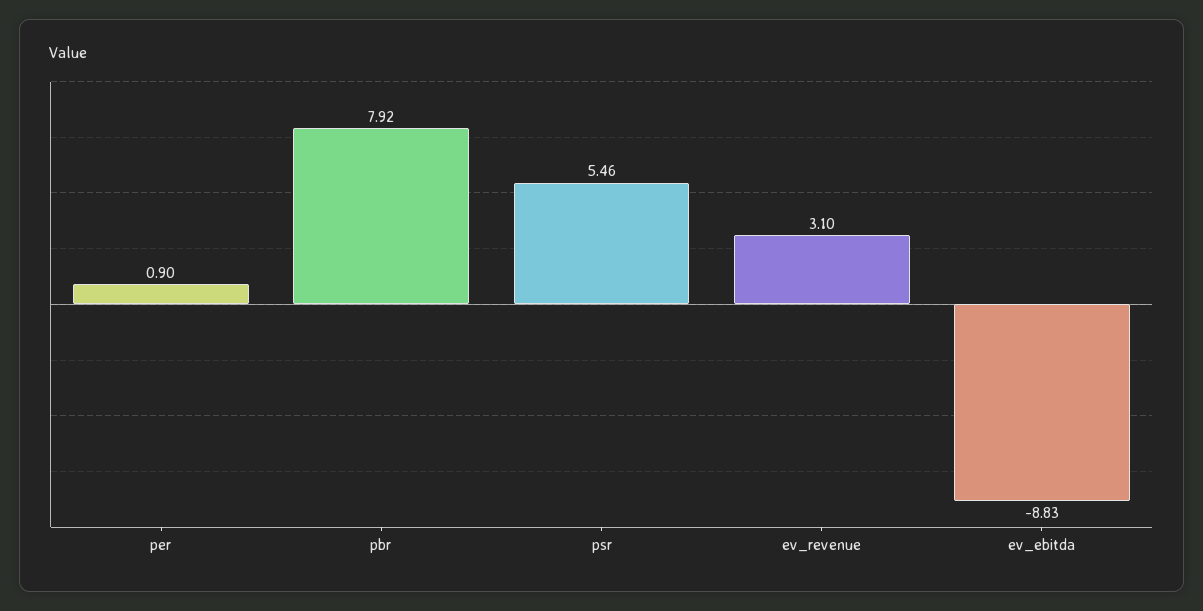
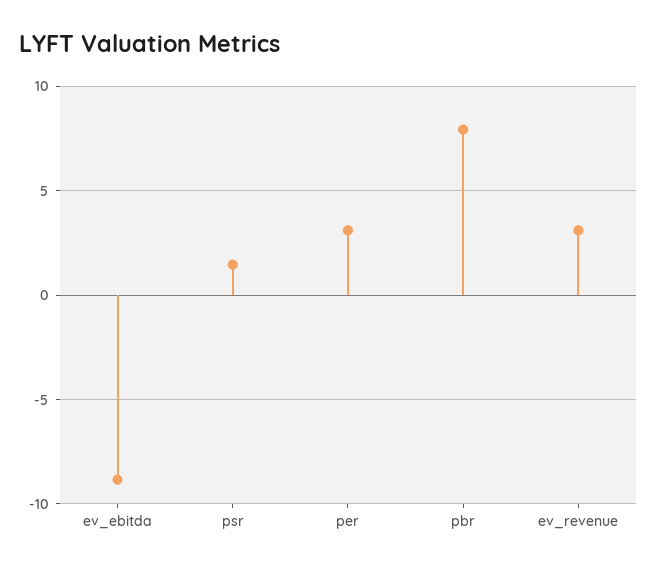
per: 0.9 -> 3
psr: 5.46 -> 1.5

